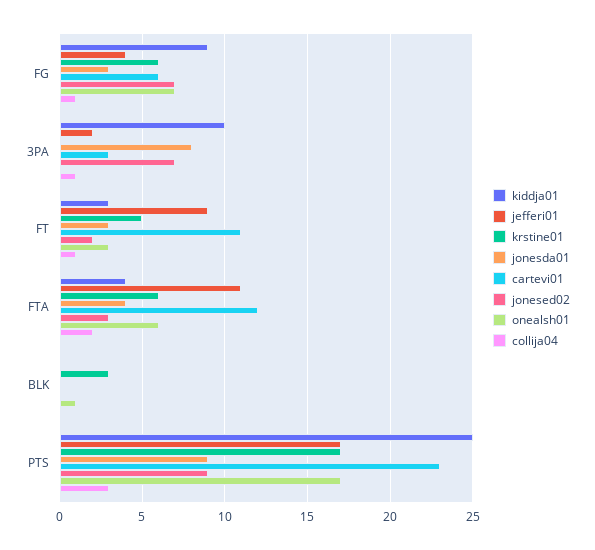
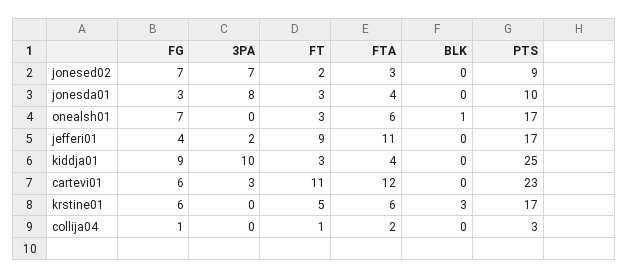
collija04, 3PA: 1 -> 0
jonesda01, PTS: 9 -> 10

